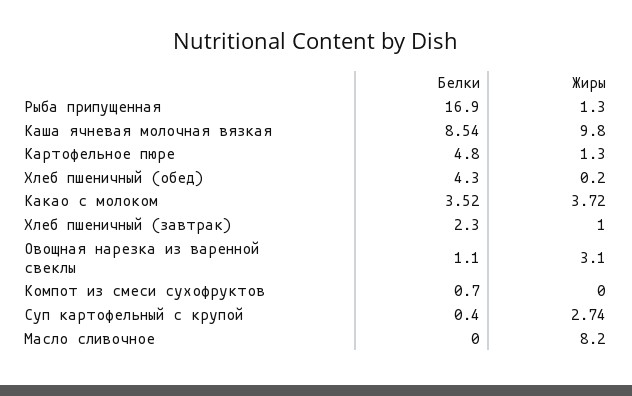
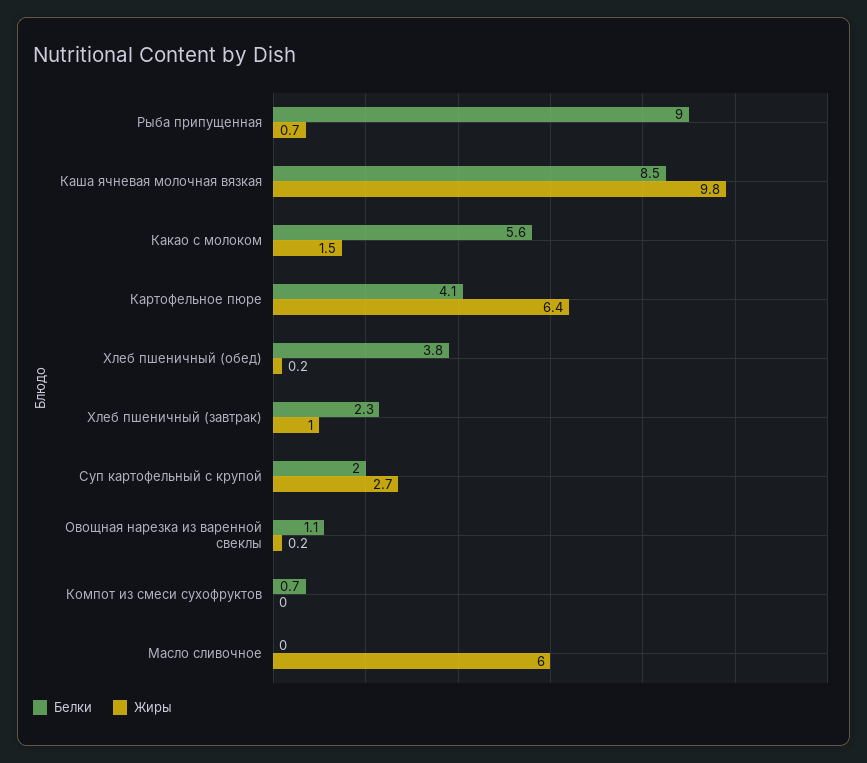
Белки, Рыба припущенная: 16.9 -> 9
Жиры, Рыба припущенная: 1.3 -> 0.7
Белки, Картофельное пюре: 4.8 -> 4.1
Жиры, Картофельное пюре: 1.3 -> 6.4
Белки, Хлеб пшеничный (обед): 4.3 -> 3.8
Белки, Какао с молоком: 3.52 -> 5.6
Жиры, Какао с молоком: 3.72 -> 1.5
Жиры, Овощная нарезка из варенной свеклы: 3.1 -> 0.2
Белки, Суп картофельный с крупой: 0.4 -> 2
Жиры, Масло сливочное: 8.2 -> 6

